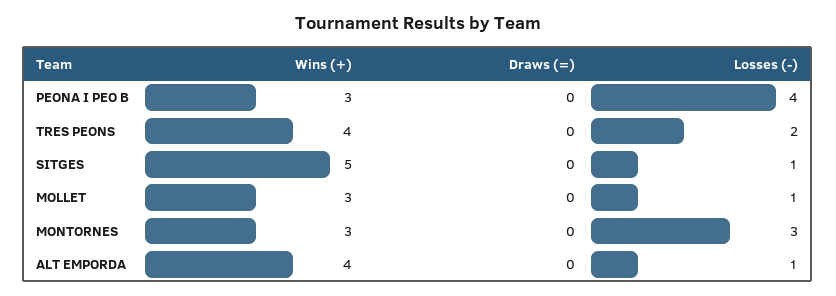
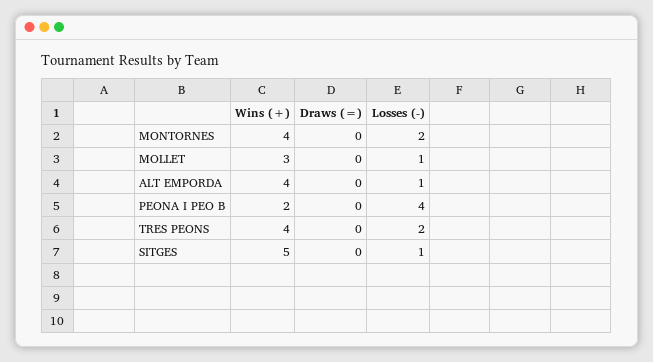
Wins (+), PEONA I PEO B: 3 -> 2
Wins (+), MONTORNES: 3 -> 4
Losses (-), MONTORNES: 3 -> 2

